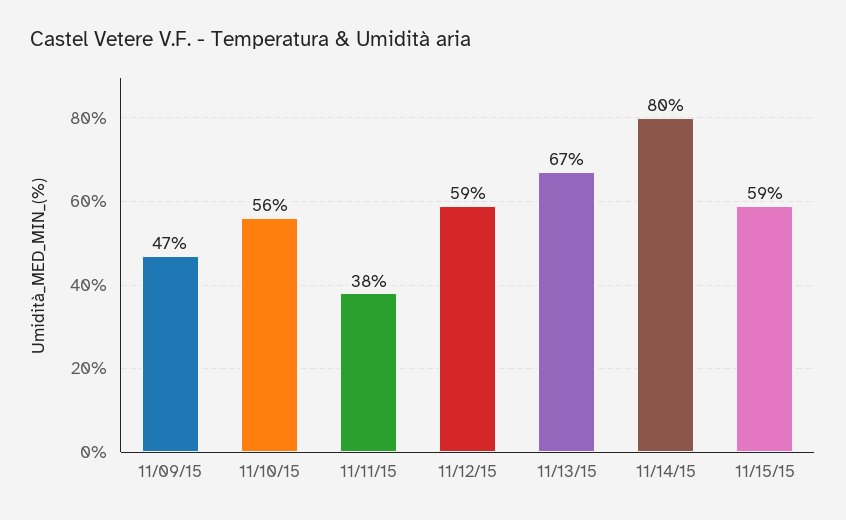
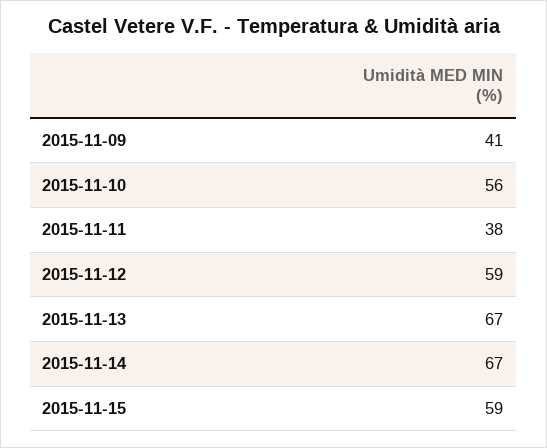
11/09/15: 47 -> 41
11/14/15: 80 -> 67

